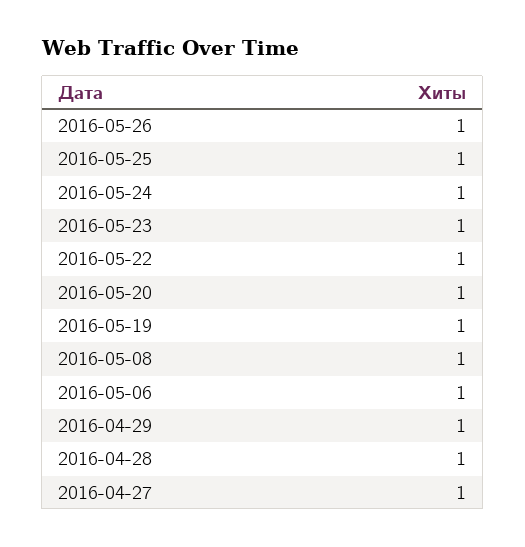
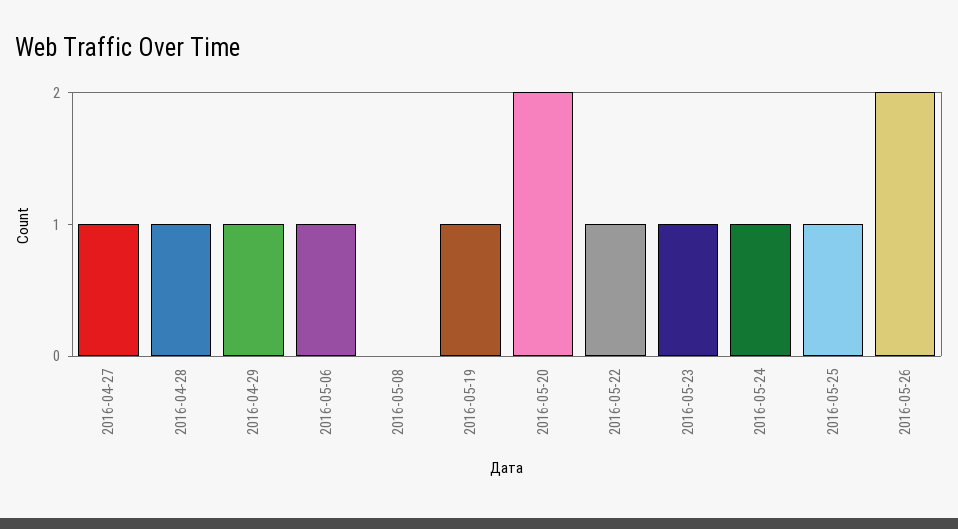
2016-05-26: 1 -> 2
2016-05-20: 1 -> 2
2016-05-08: 1 -> 0

